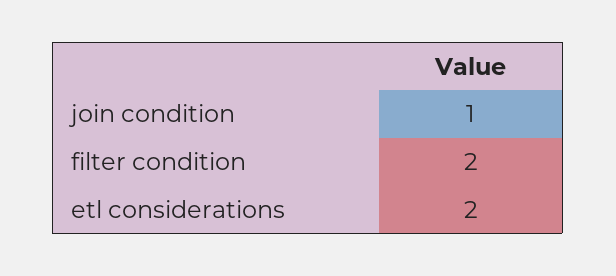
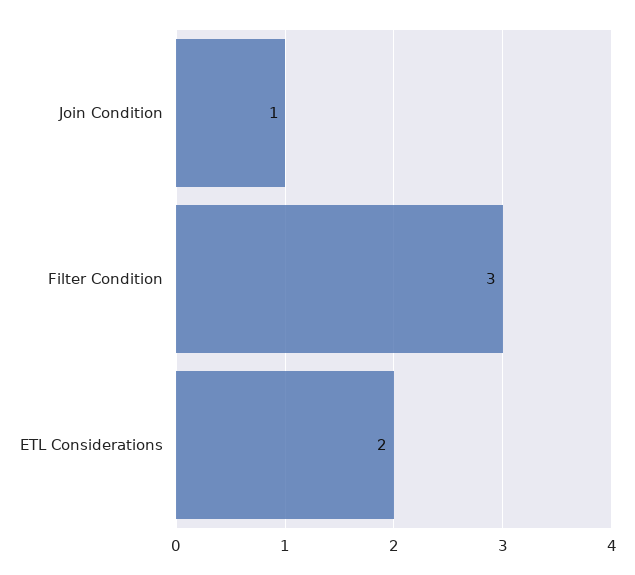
filter condition: 2 -> 3

